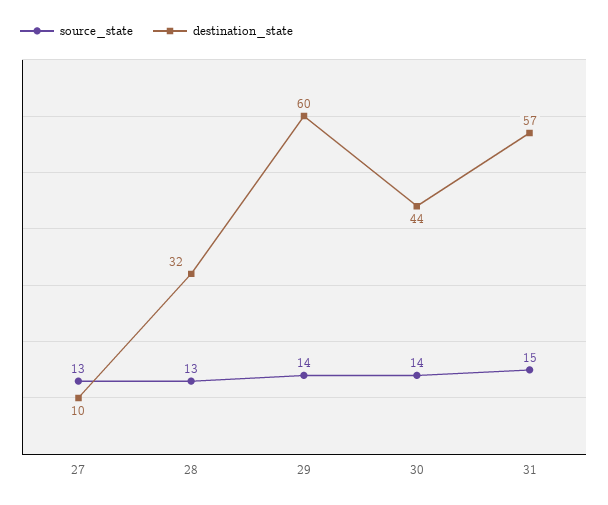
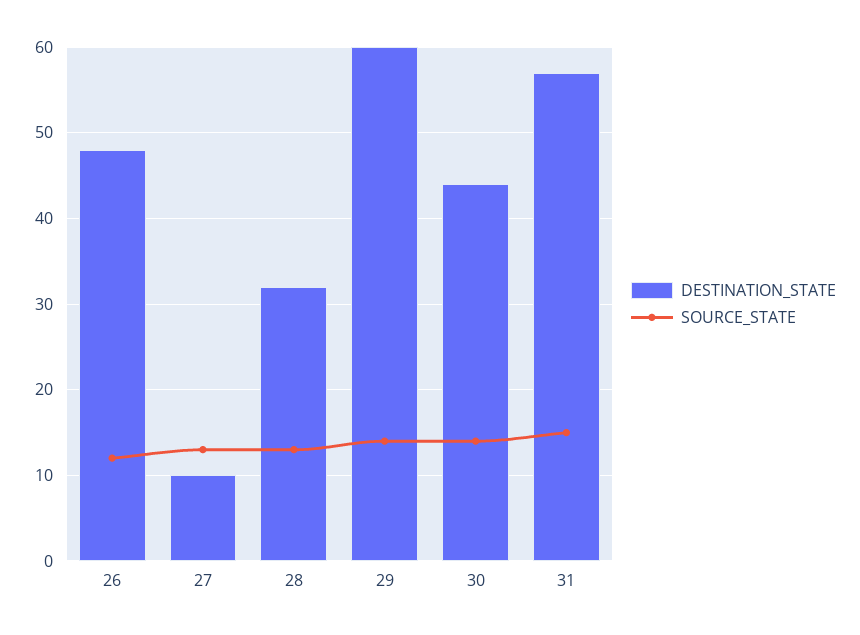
destination_state, 26: none -> 48
source_state, 26: none -> 12

